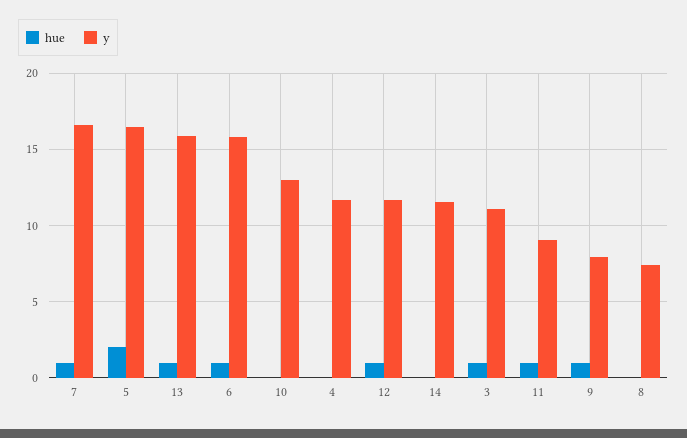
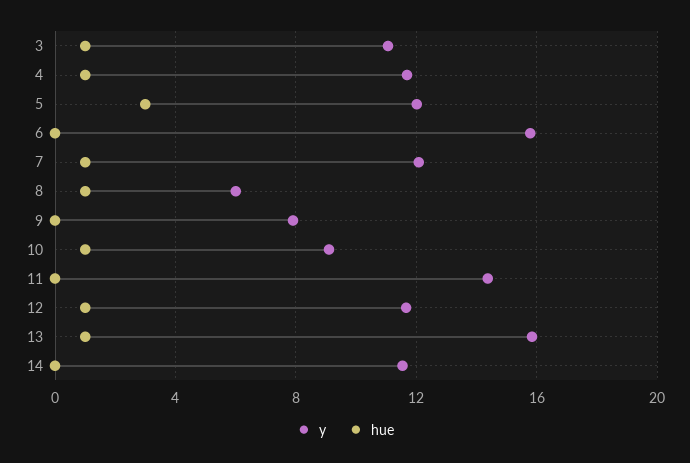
y, 7: 16.5 -> 12
hue, 5: 2 -> 3
y, 5: 16.5 -> 12
hue, 6: 1 -> 0
hue, 10: 0 -> 1
y, 10: 13 -> 9
hue, 4: 0 -> 1
hue, 11: 1 -> 0
y, 11: 9 -> 14.5
hue, 9: 1 -> 0
hue, 8: 0 -> 1
y, 8: 7.5 -> 6

